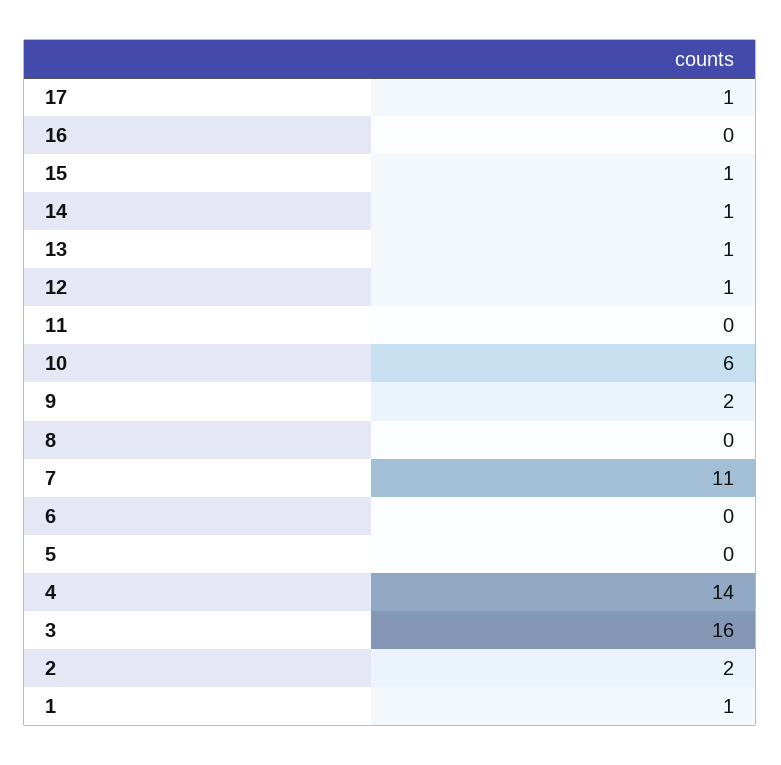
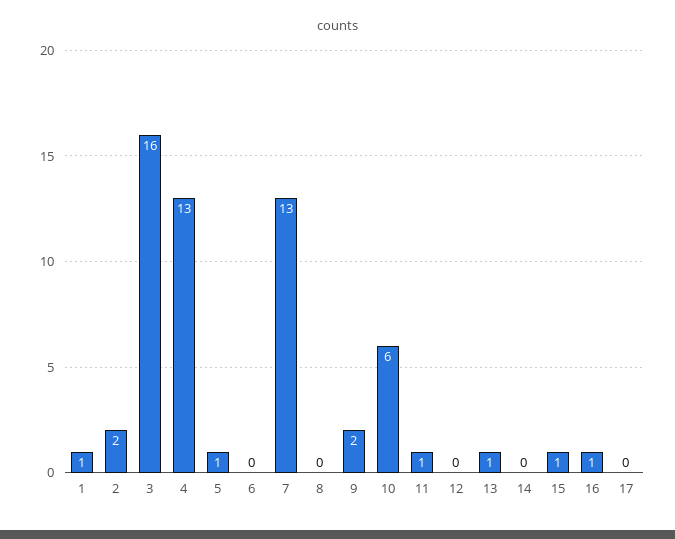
17: 1 -> 0
16: 0 -> 1
14: 1 -> 0
12: 1 -> 0
11: 0 -> 1
7: 11 -> 13
5: 0 -> 1
4: 14 -> 13

